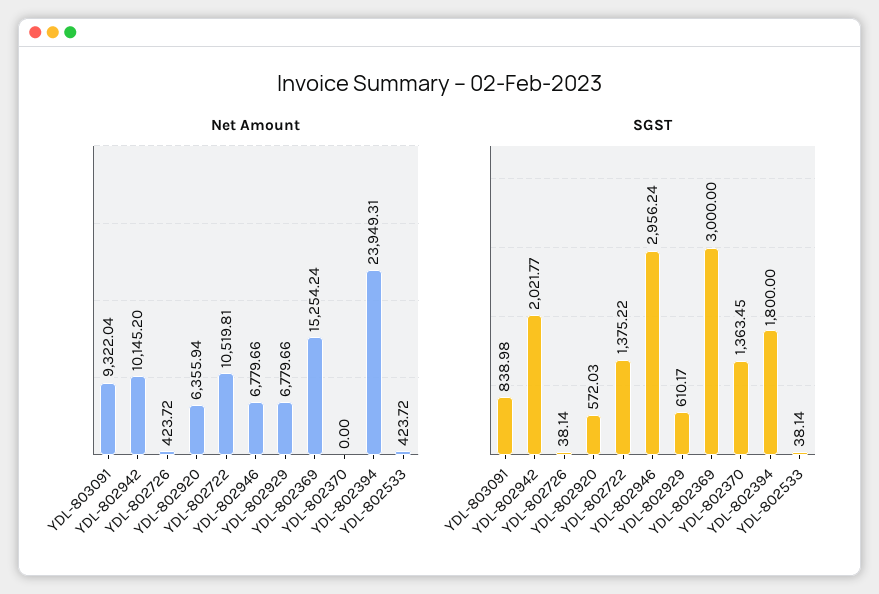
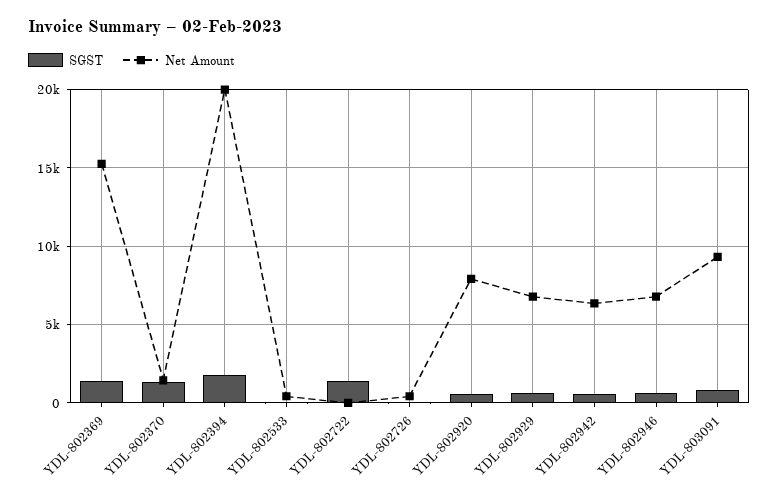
Net Amount, YDL-802942: 10145.2 -> 6500
Net Amount, YDL-802920: 6355.94 -> 8000
Net Amount, YDL-802722: 10519.81 -> 0
Net Amount, YDL-802370: 0 -> 1500
Net Amount, YDL-802394: 23949.31 -> 20000
SGST, YDL-802942: 2021.77 -> 500
SGST, YDL-802946: 2956.24 -> 500
SGST, YDL-802369: 3000 -> 1500

